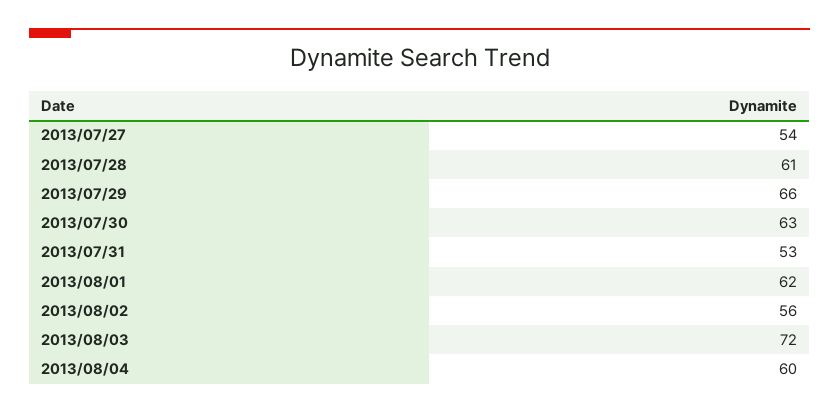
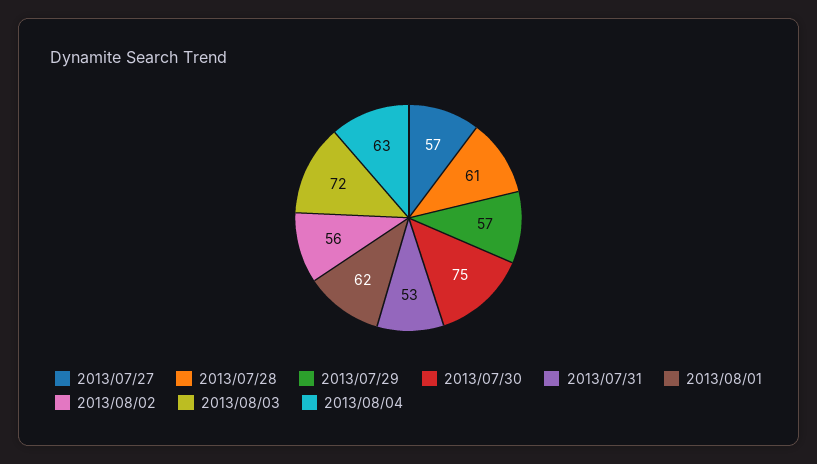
2013/07/27: 54 -> 57
2013/07/29: 66 -> 57
2013/07/30: 63 -> 75
2013/08/04: 60 -> 63

